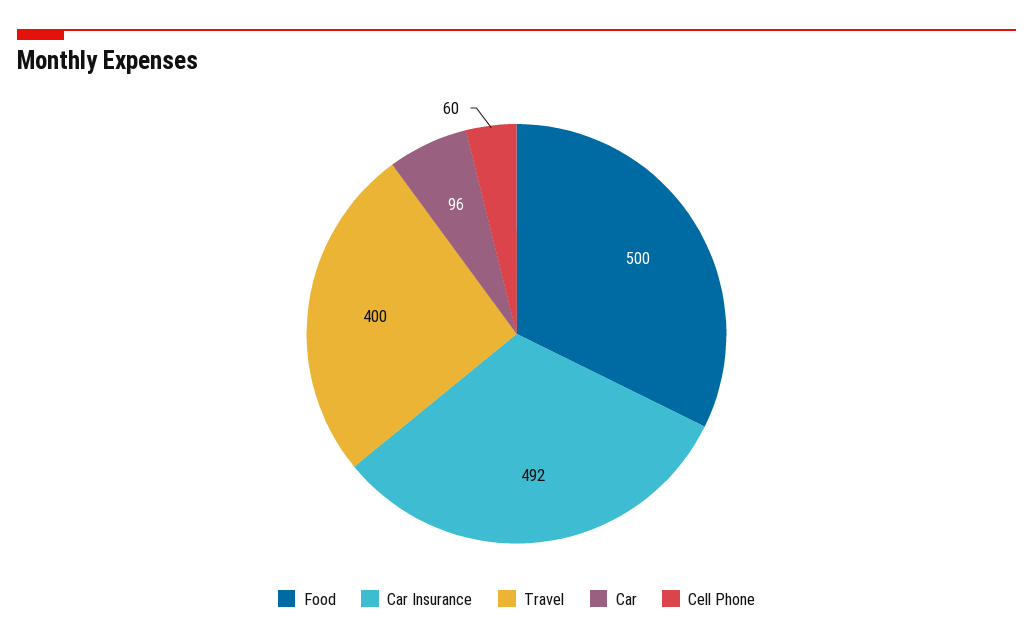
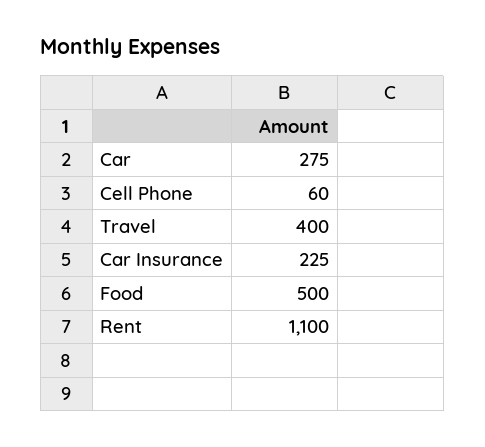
Car Insurance: 492 -> 225
Car: 96 -> 275
Rent: none -> 1100

